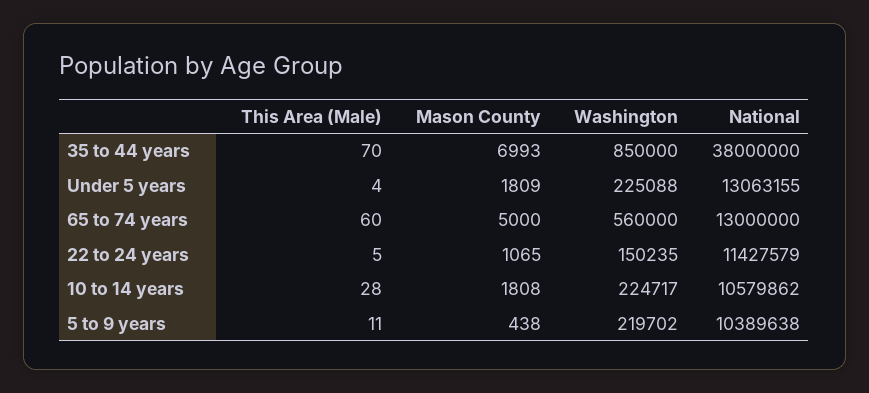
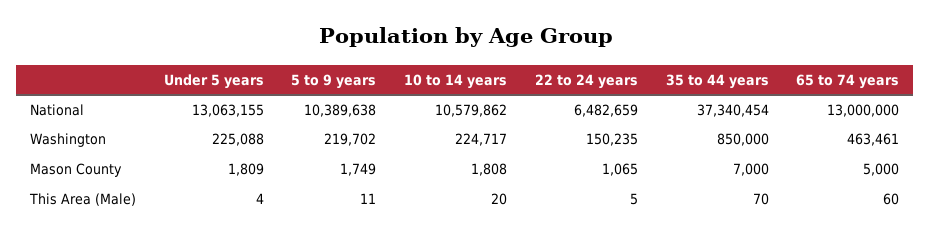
Mason County, 35 to 44 years: 6993 -> 7000
National, 35 to 44 years: 38000000 -> 37340454
Washington, 65 to 74 years: 560000 -> 463461
National, 22 to 24 years: 11427579 -> 6482659
This Area (Male), 10 to 14 years: 28 -> 20
Mason County, 5 to 9 years: 438 -> 1749

